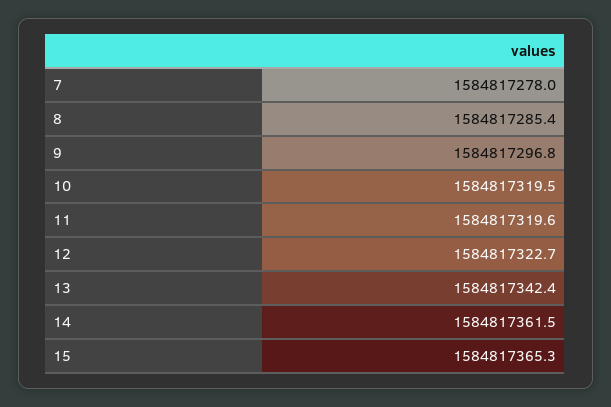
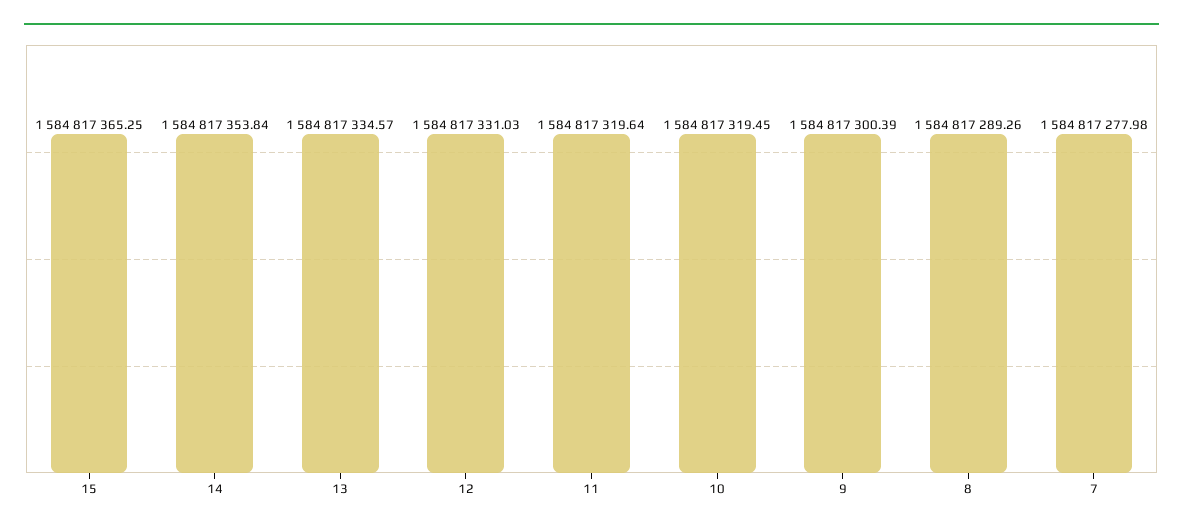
8: 1584817285.4 -> 1584817289.26
9: 1584817296.8 -> 1584817300.39
12: 1584817322.7 -> 1584817331.03
13: 1584817342.4 -> 1584817334.57
14: 1584817361.5 -> 1584817353.84

